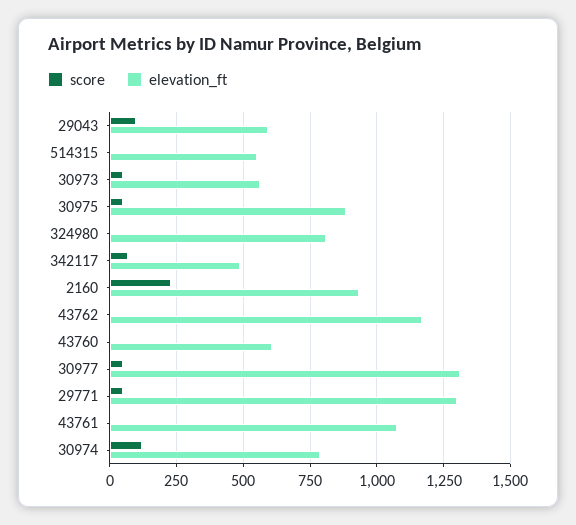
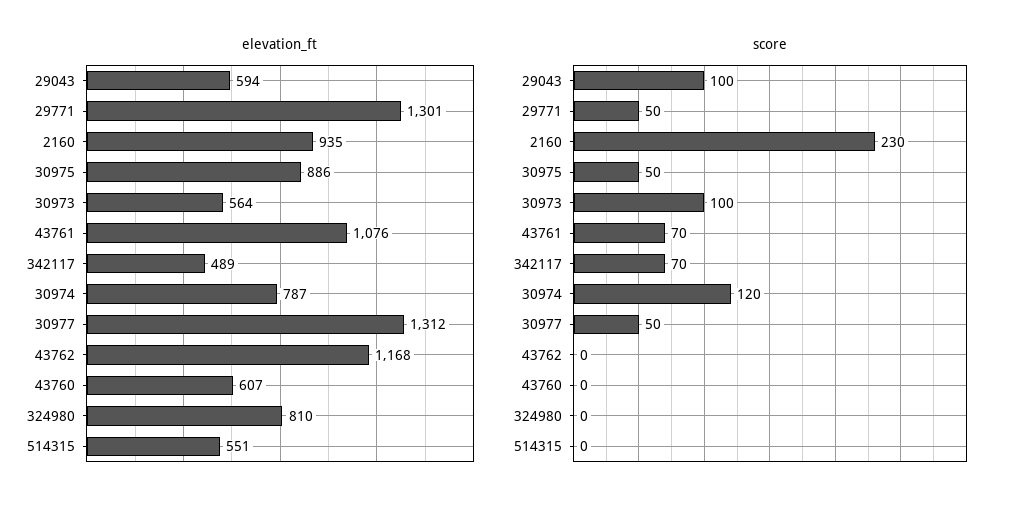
score, 30973: 50 -> 100
score, 43761: 0 -> 70

